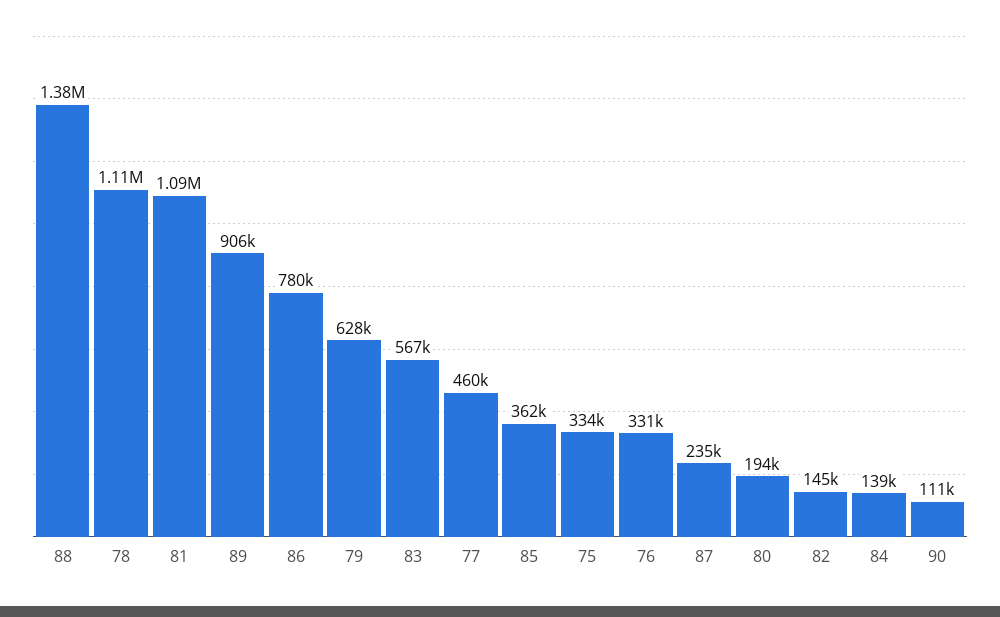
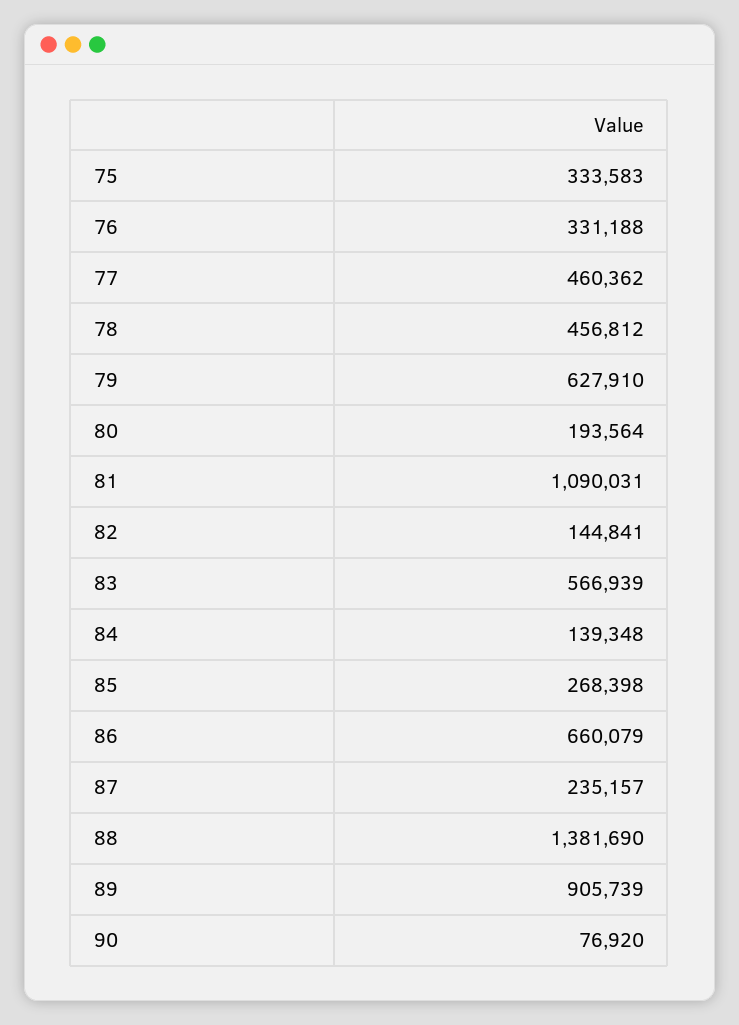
78: 1110000 -> 456812
86: 780000 -> 660079
85: 362000 -> 268398
90: 111000 -> 76920

